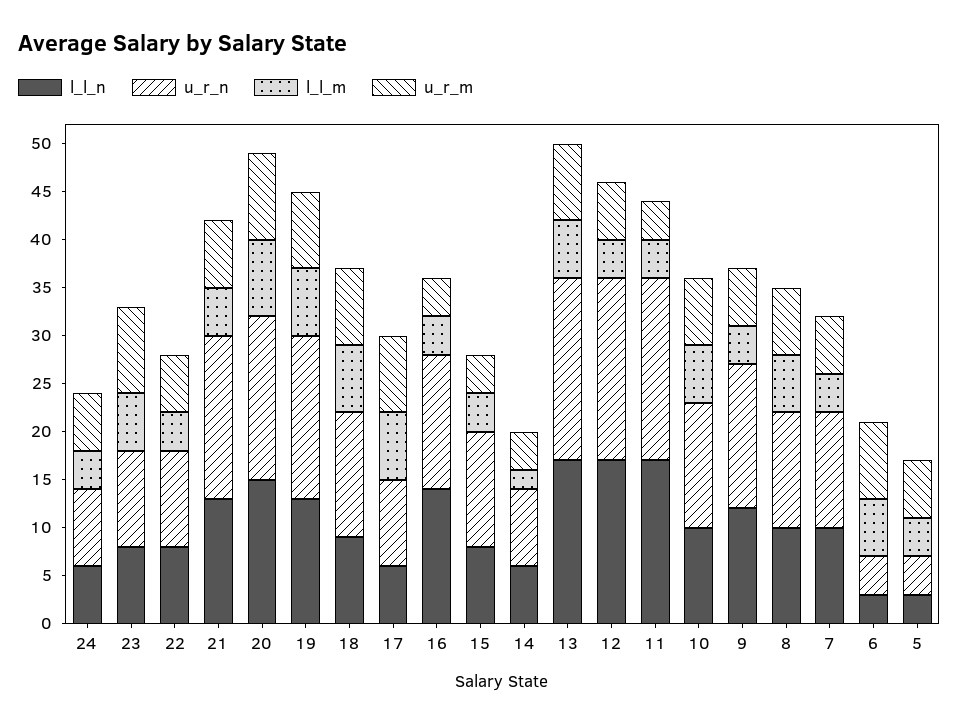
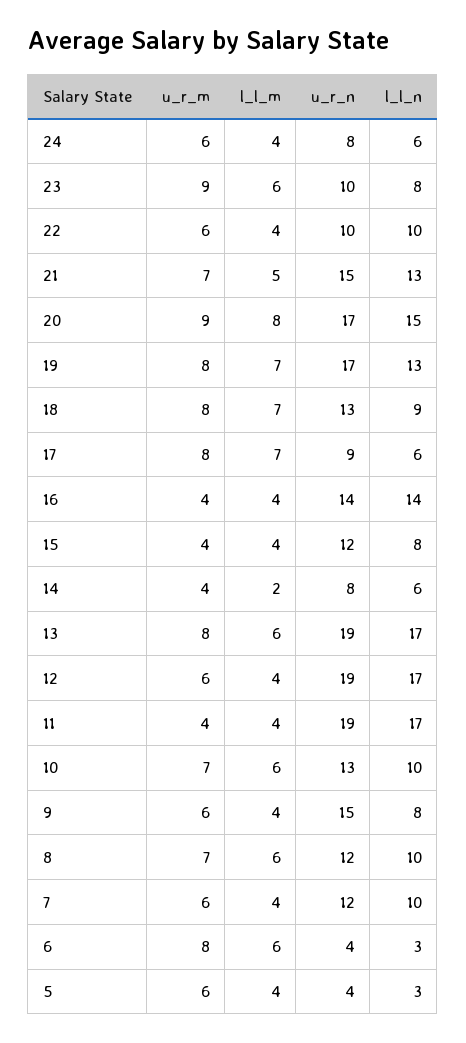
l_l_n, 22: 8 -> 10
u_r_n, 21: 17 -> 15
l_l_n, 9: 12 -> 8

